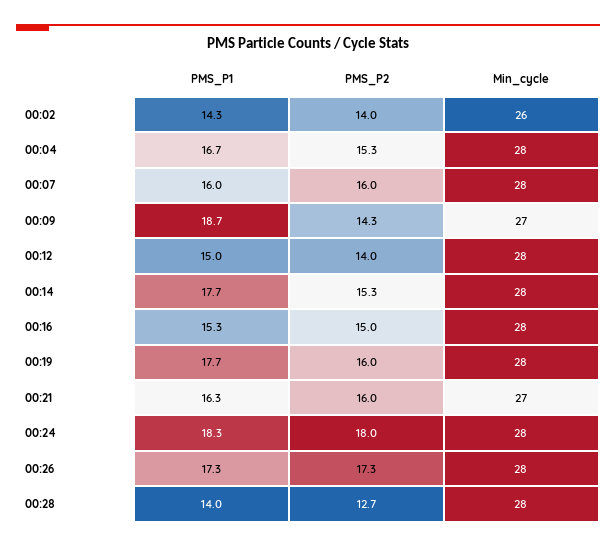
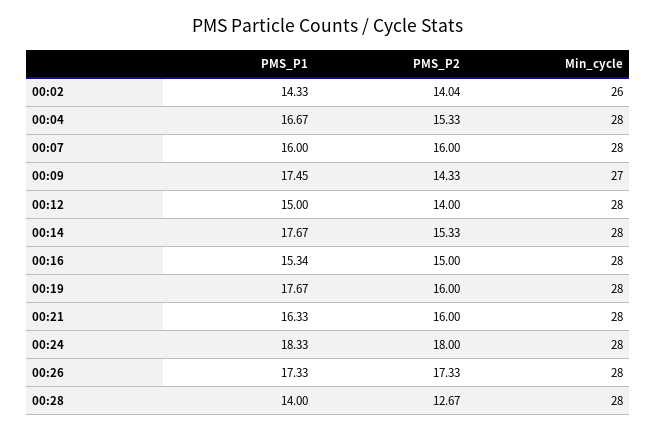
PMS_P1, 00:09: 18.7 -> 17.45
Min_cycle, 00:21: 27 -> 28

